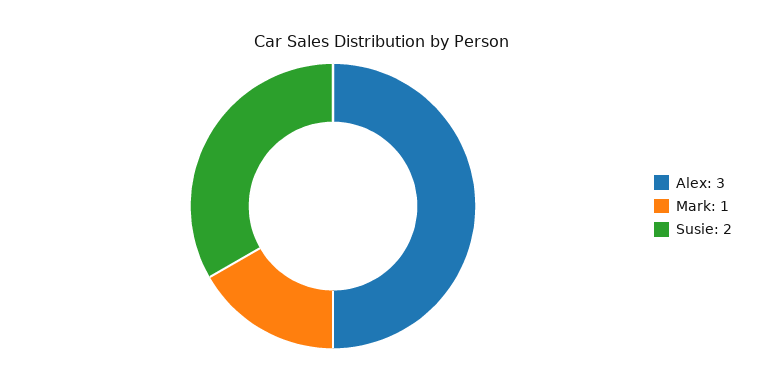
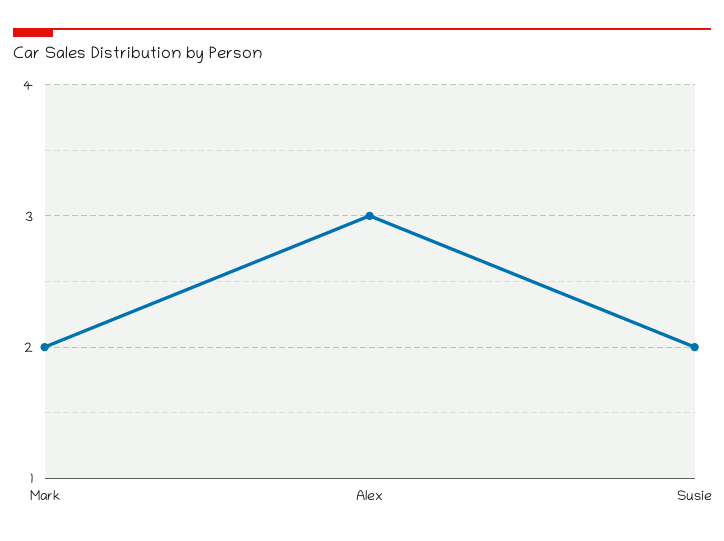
Mark: 1 -> 2

